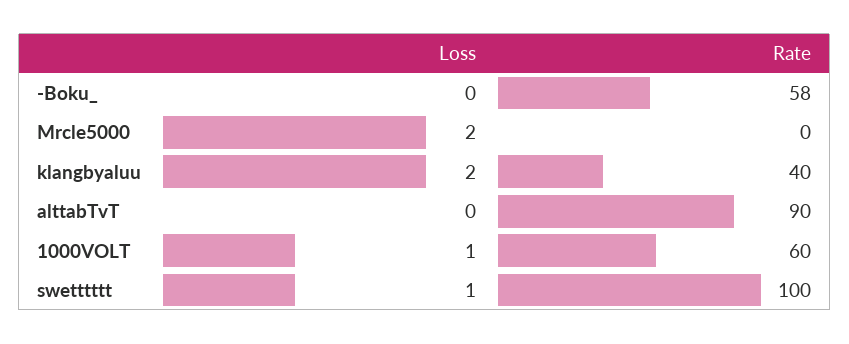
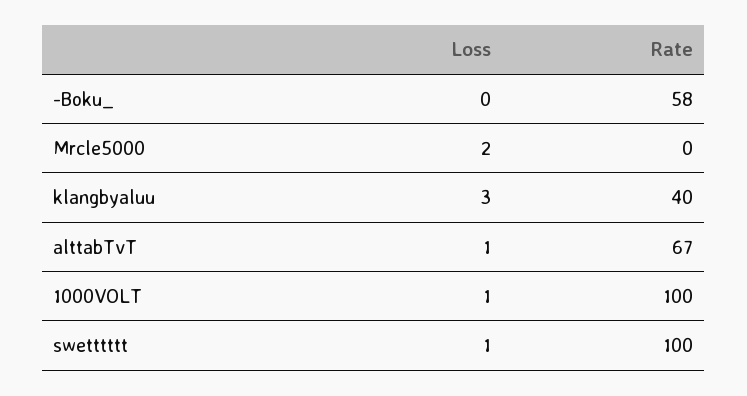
Loss, klangbyaluu: 2 -> 3
Loss, alttabTvT: 0 -> 1
Rate, alttabTvT: 90 -> 67
Rate, 1000VOLT: 60 -> 100

